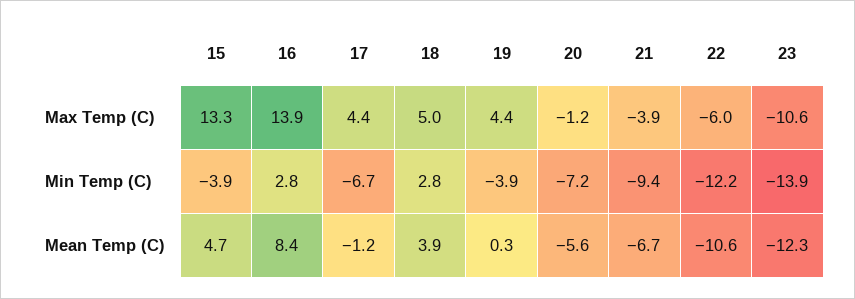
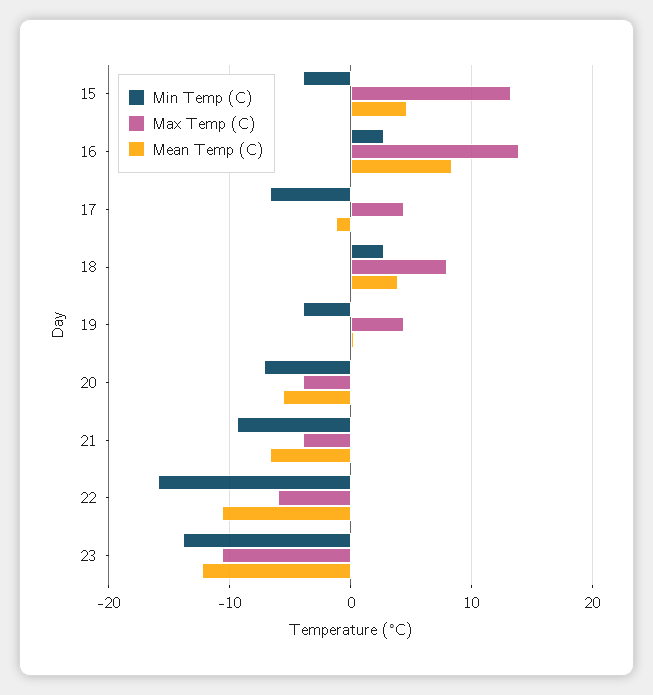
Max Temp (C), 18: 5 -> 8
Max Temp (C), 20: -1.2 -> -4
Min Temp (C), 22: -12.2 -> -16

